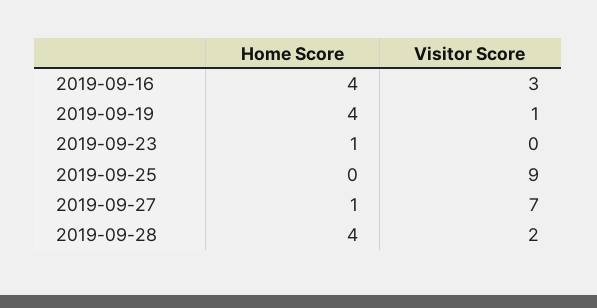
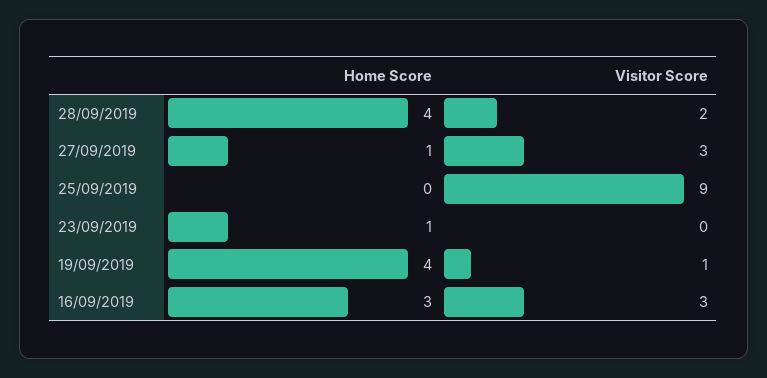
Home Score, 2019-09-16: 4 -> 3
Visitor Score, 2019-09-27: 7 -> 3

